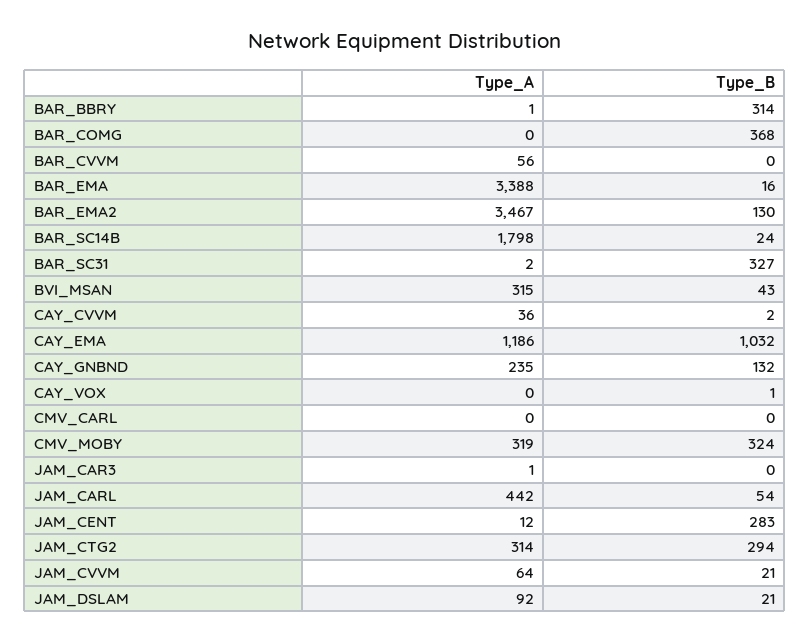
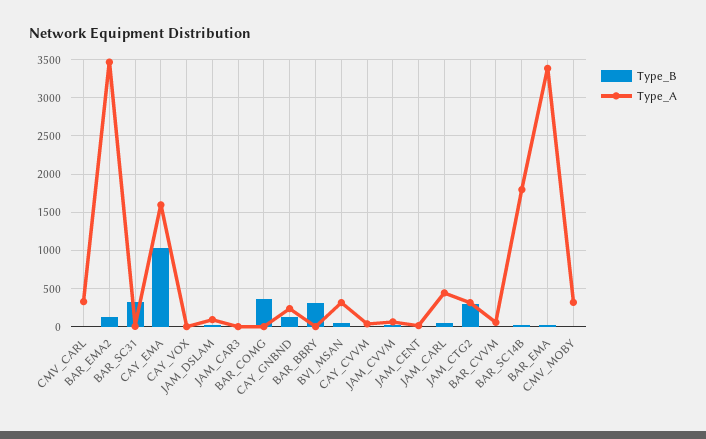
Type_A, CAY_EMA: 1186 -> 1600
Type_A, CMV_CARL: 0 -> 300
Type_B, CMV_MOBY: 324 -> 0
Type_B, JAM_CENT: 283 -> 0

